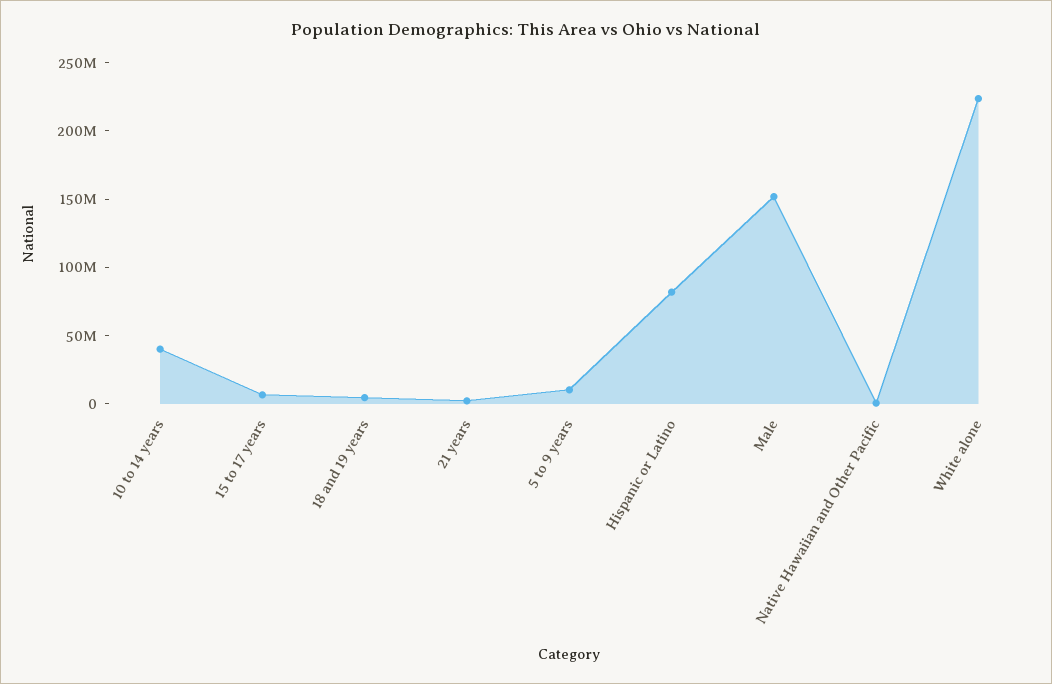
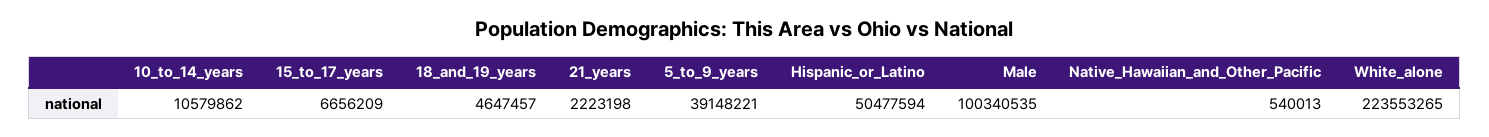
10 to 14 years: 40000000 -> 10579862
5 to 9 years: 10000000 -> 39148221
Hispanic or Latino: 80000000 -> 50477594
Male: 150000000 -> 100340535

